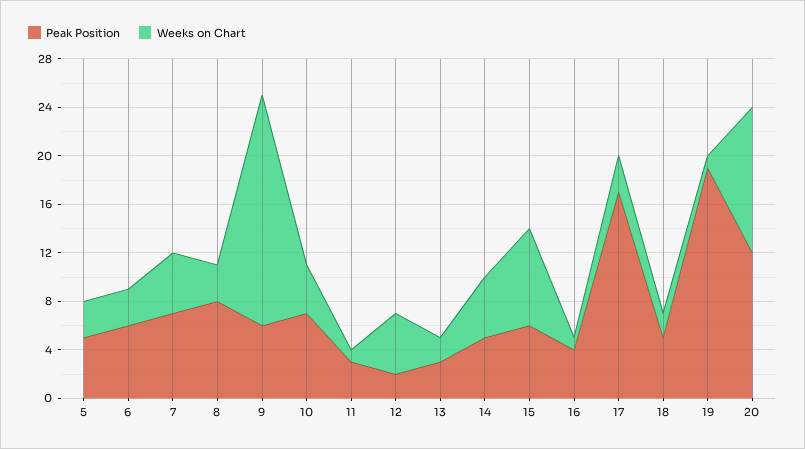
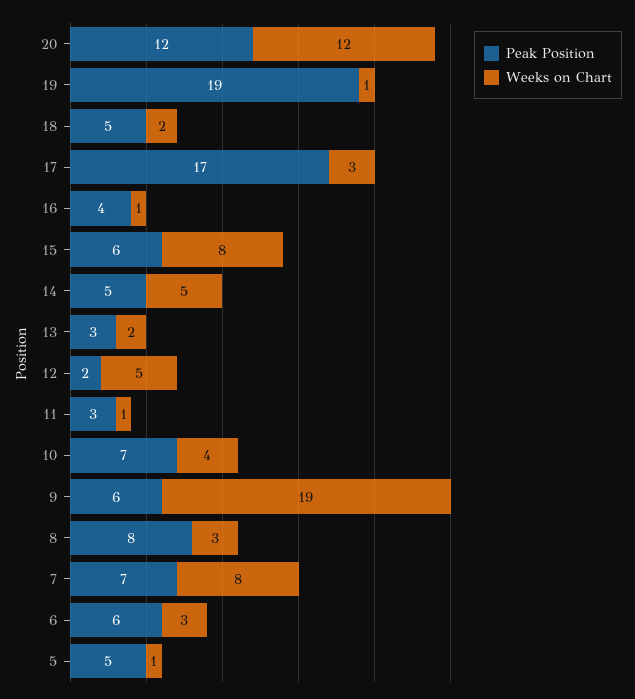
Weeks on Chart, 5: 3 -> 1
Weeks on Chart, 7: 5 -> 8

